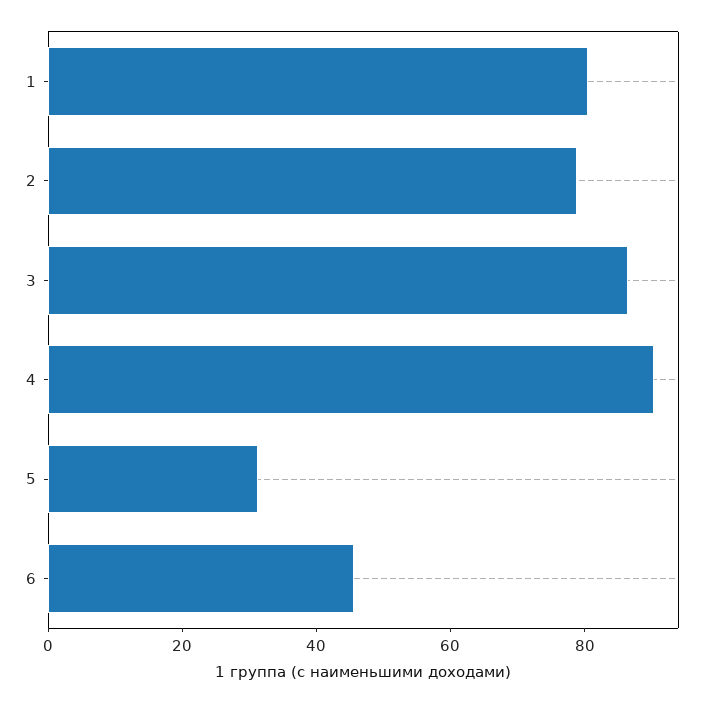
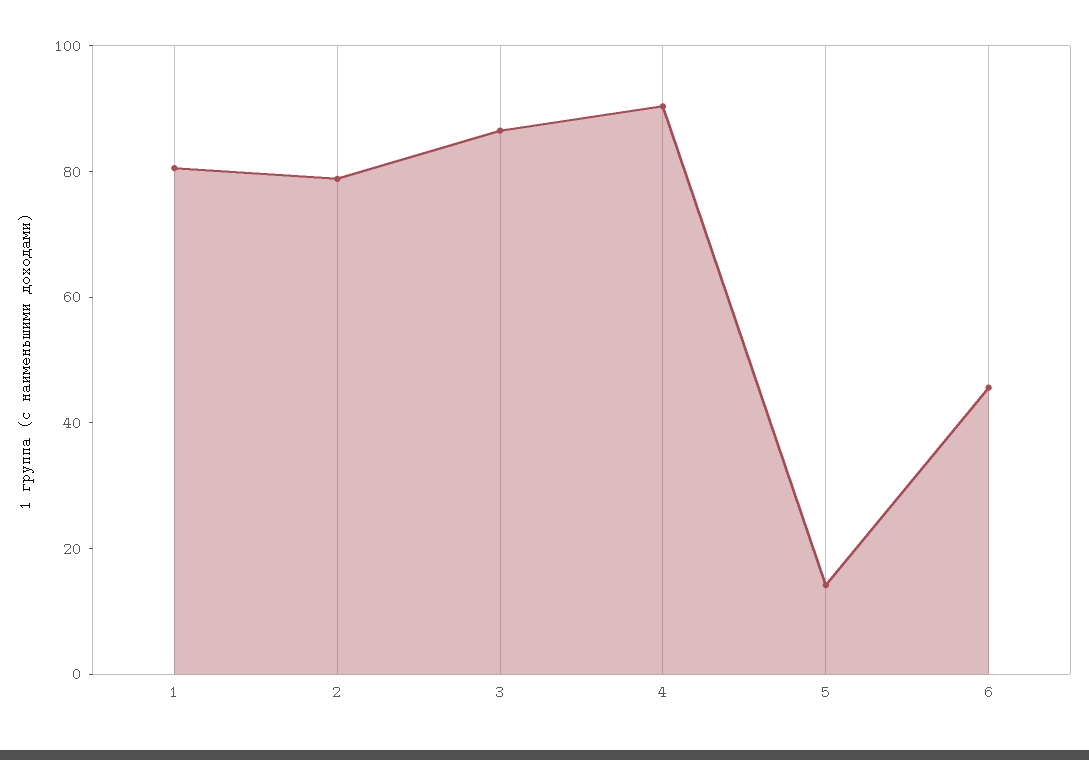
5: 30 -> 15

